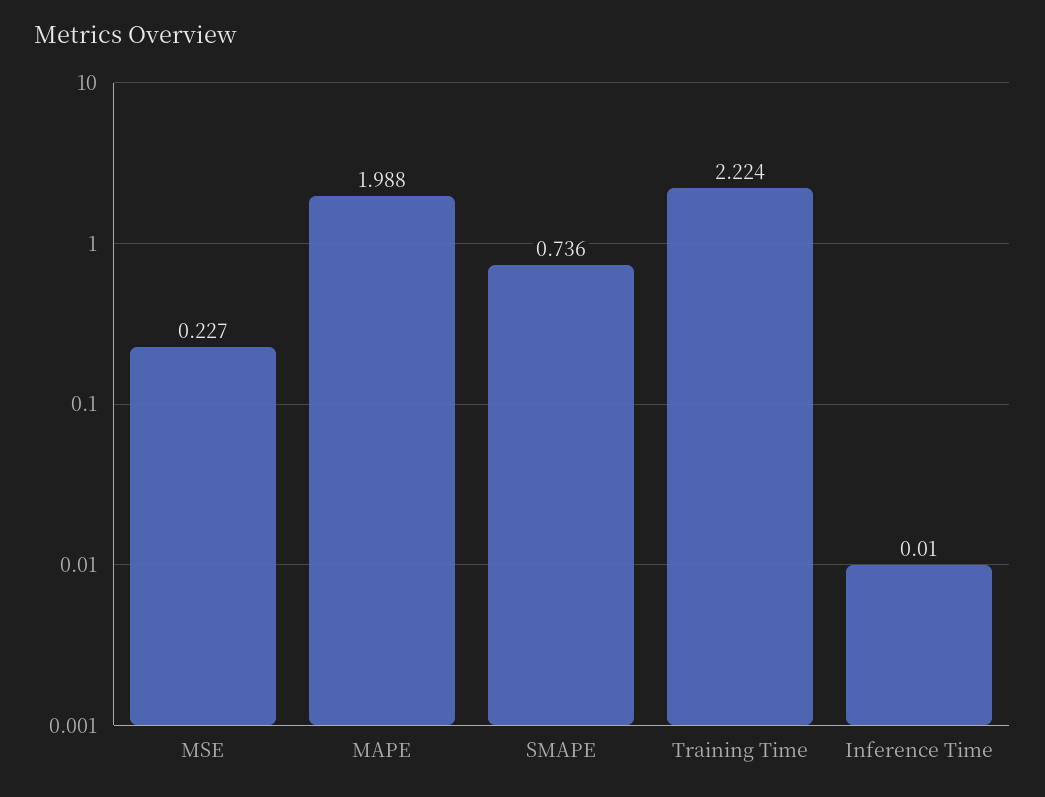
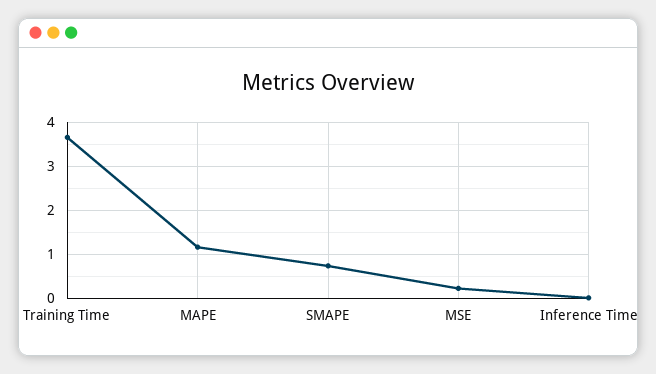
MAPE: 1.988 -> 1.2
Training Time: 2.224 -> 3.6

